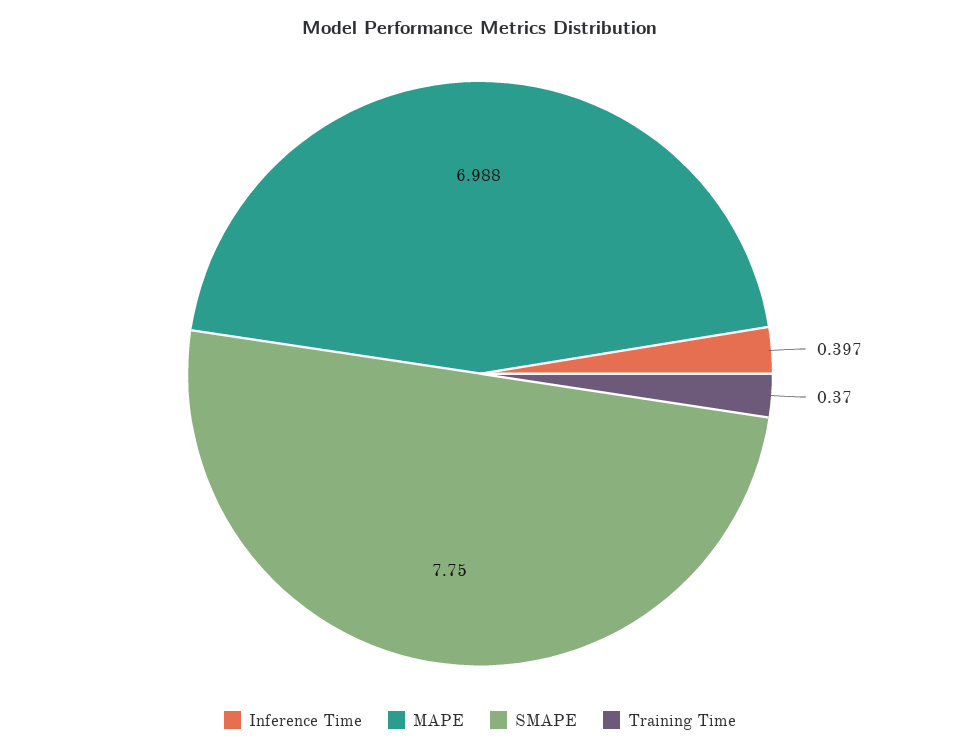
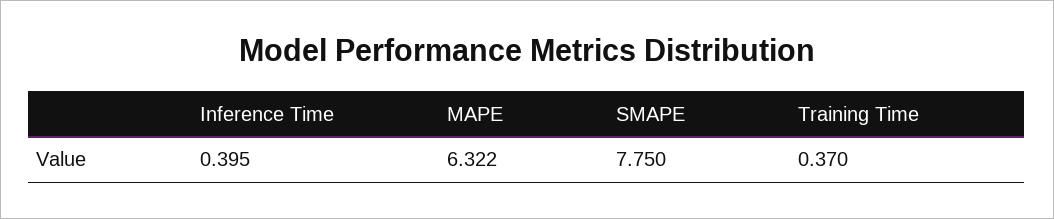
Inference Time: 0.397 -> 0.395
MAPE: 6.988 -> 6.322

